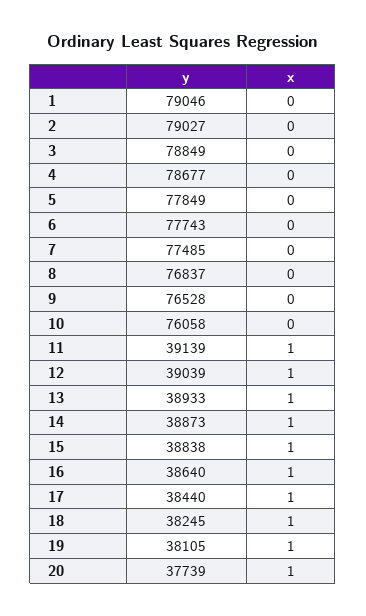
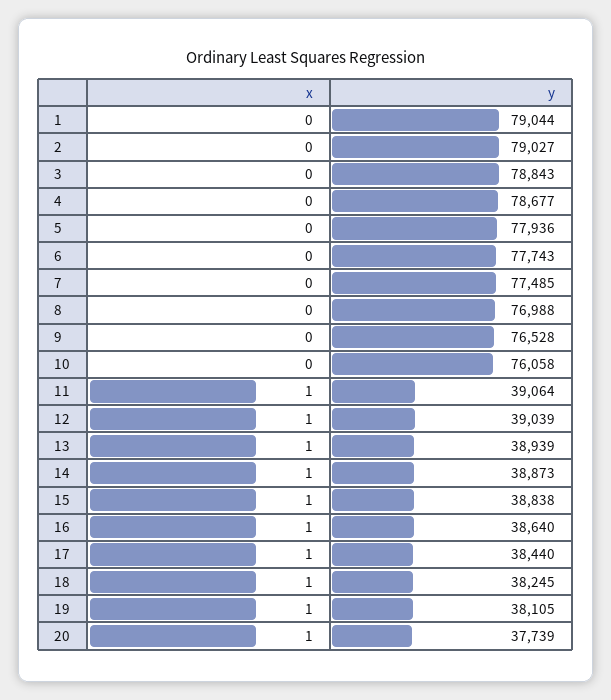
y, 1: 79046 -> 79044
y, 3: 78849 -> 78843
y, 5: 77849 -> 77936
y, 8: 76837 -> 76988
y, 11: 39139 -> 39064
y, 13: 38933 -> 38939

